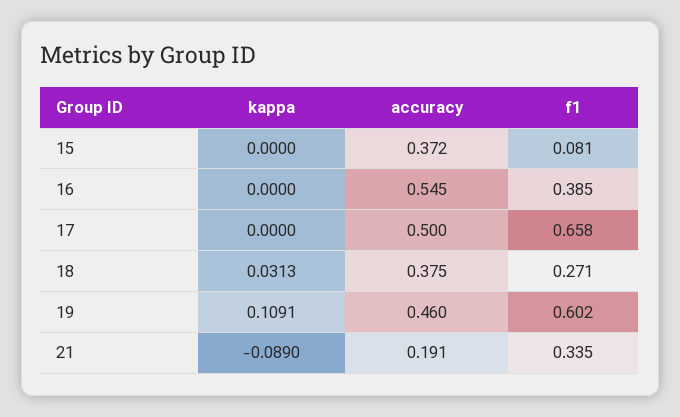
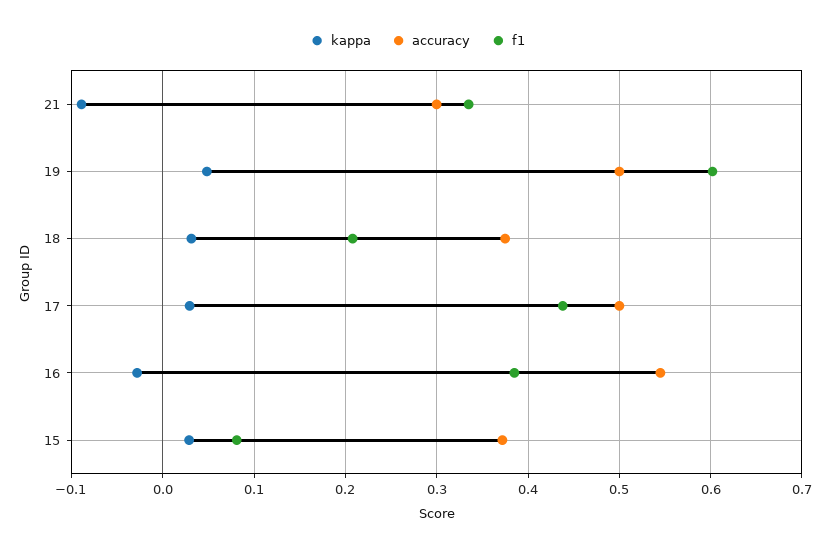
kappa, 15: 0 -> 0.03
kappa, 16: 0 -> -0.03
kappa, 17: 0 -> 0.03
f1, 17: 0.658 -> 0.44
f1, 18: 0.271 -> 0.21
kappa, 19: 0.1091 -> 0.05
accuracy, 19: 0.46 -> 0.5
accuracy, 21: 0.191 -> 0.3

